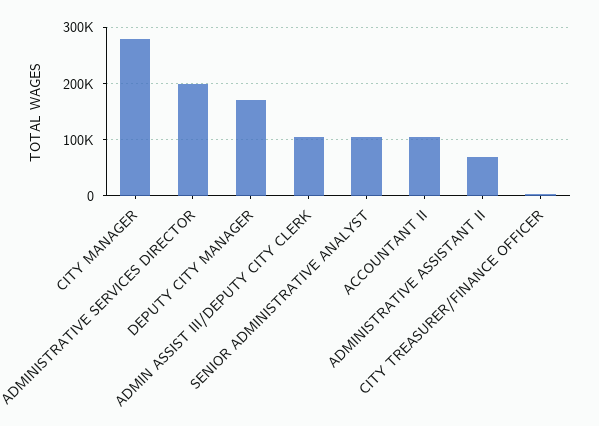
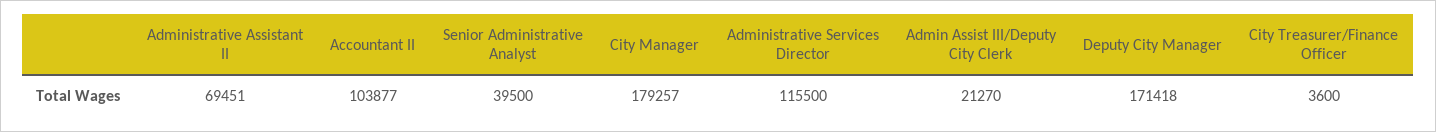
CITY MANAGER: 280000 -> 179257
ADMINISTRATIVE SERVICES DIRECTOR: 200000 -> 115500
ADMIN ASSIST III/DEPUTY CITY CLERK: 100000 -> 21270
SENIOR ADMINISTRATIVE ANALYST: 100000 -> 39500

